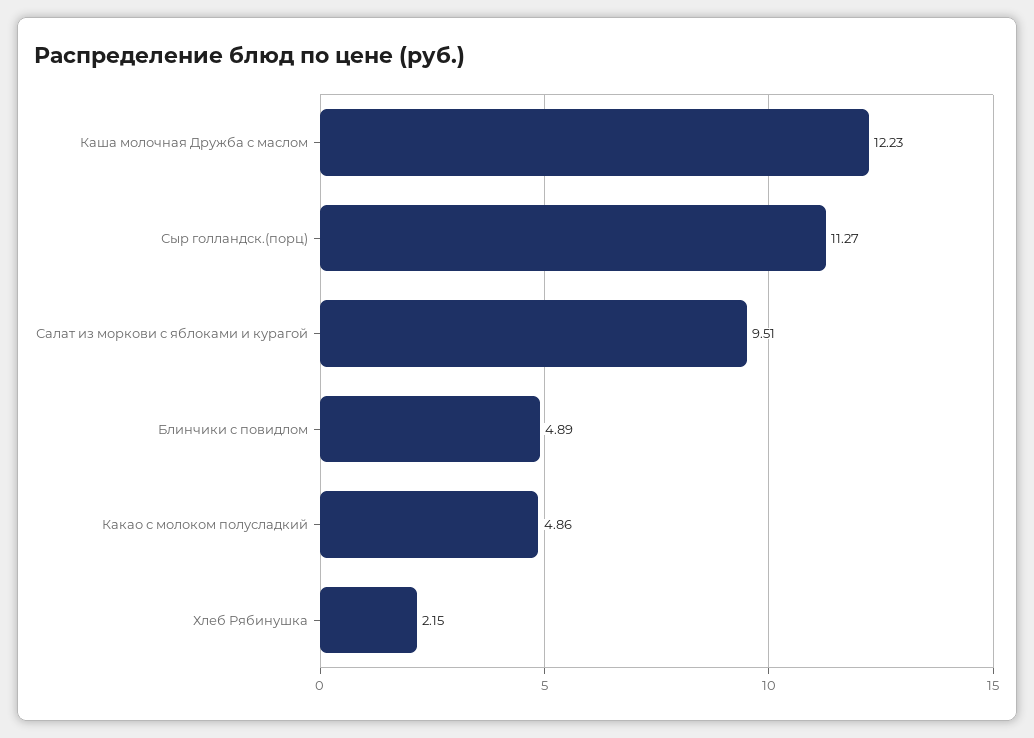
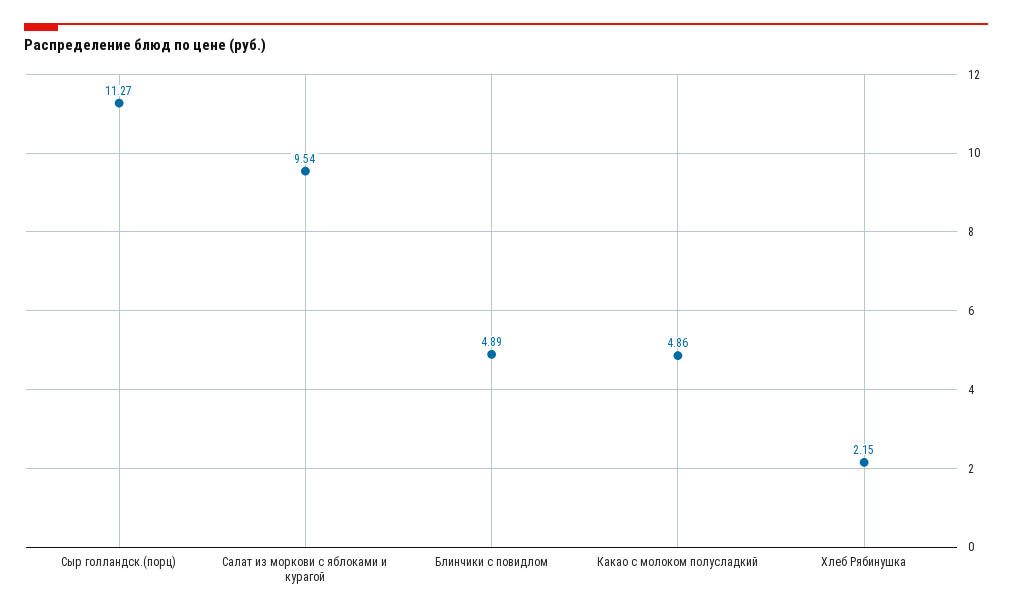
Каша молочная Дружба с маслом: 12.23 -> none
Салат из моркови с яблоками и курагой: 9.51 -> 9.54

